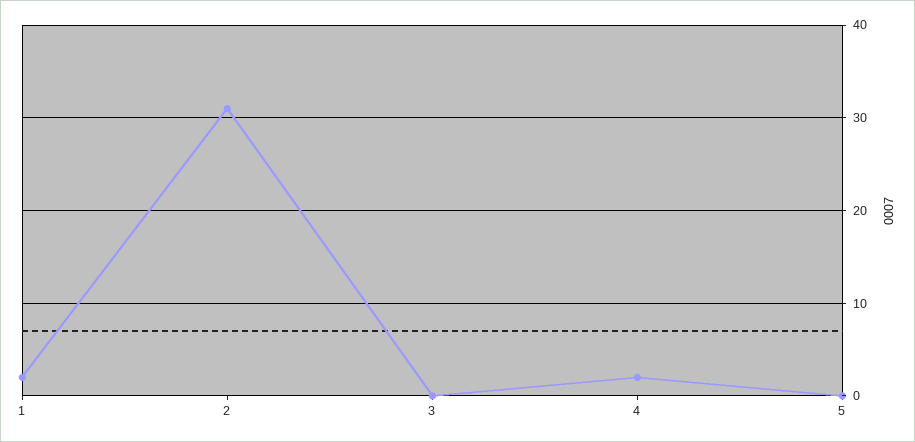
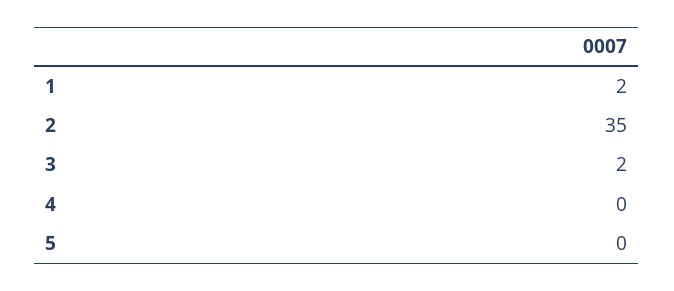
2: 31 -> 35
3: 0 -> 2
4: 2 -> 0

